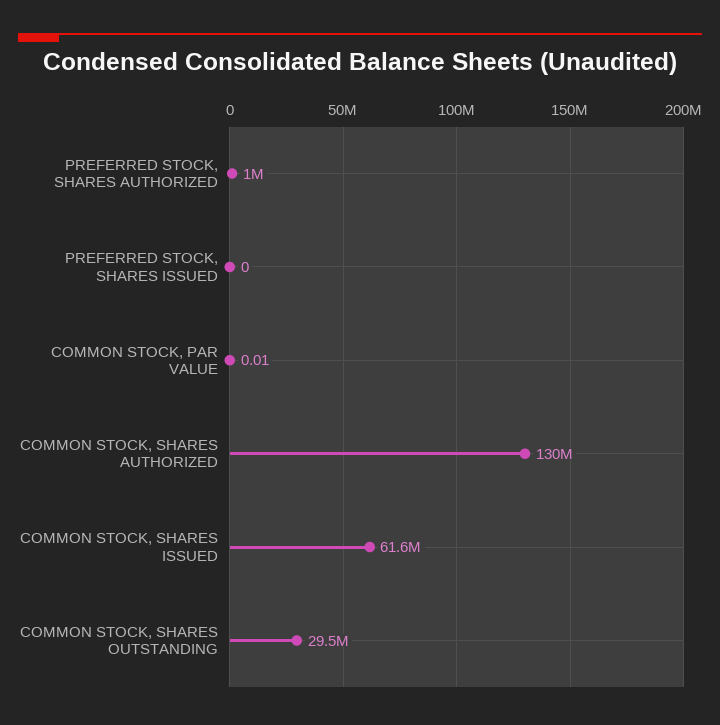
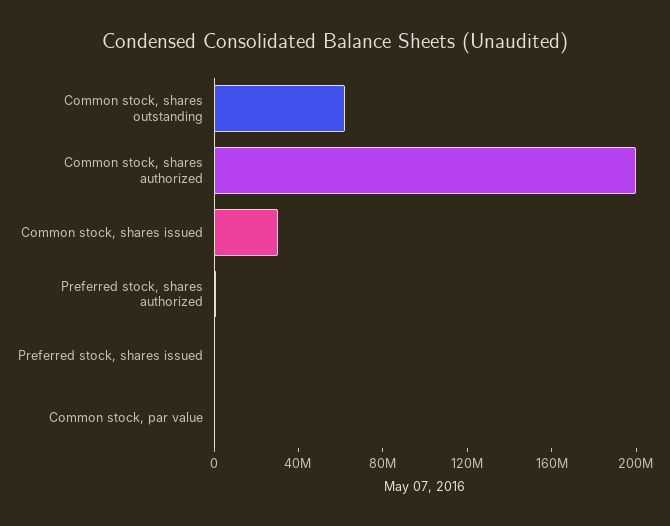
COMMON STOCK, SHARES AUTHORIZED: 130000000 -> 200000000
COMMON STOCK, SHARES ISSUED: 61600000 -> 30000000
COMMON STOCK, SHARES OUTSTANDING: 29500000 -> 60000000

